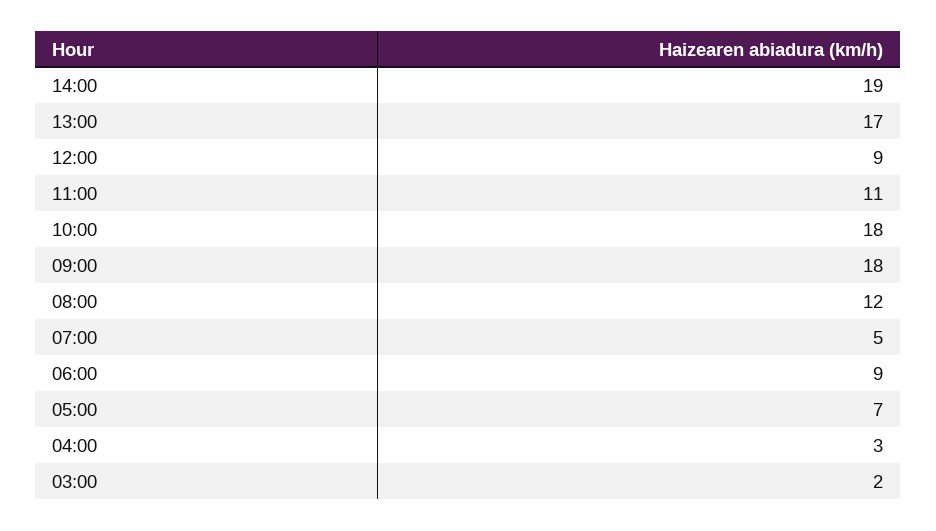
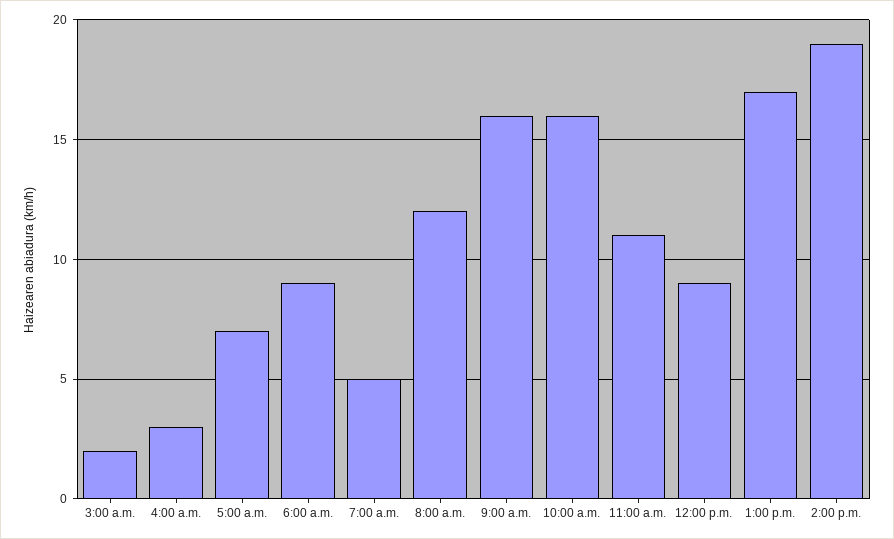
10:00: 18 -> 16
09:00: 18 -> 16

